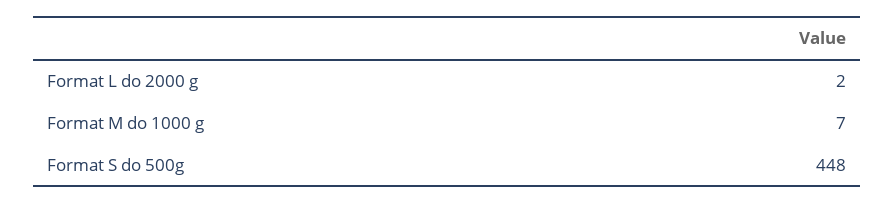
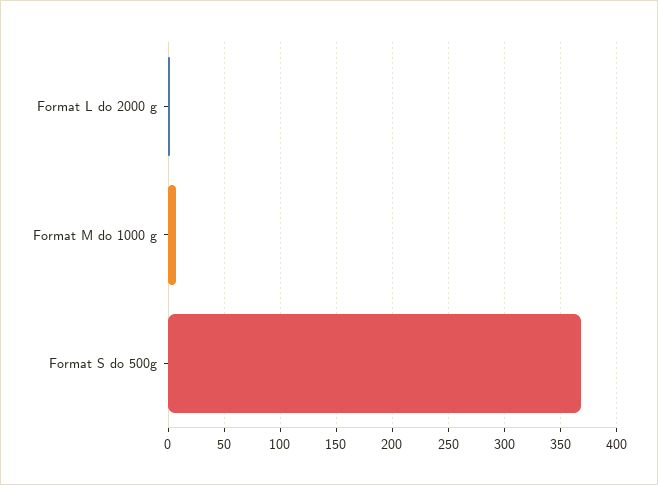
Format S do 500g: 448 -> 370

